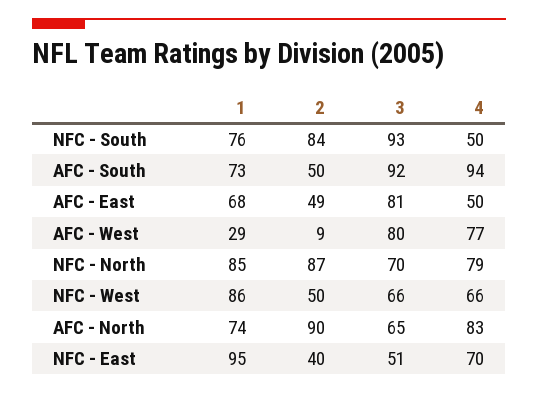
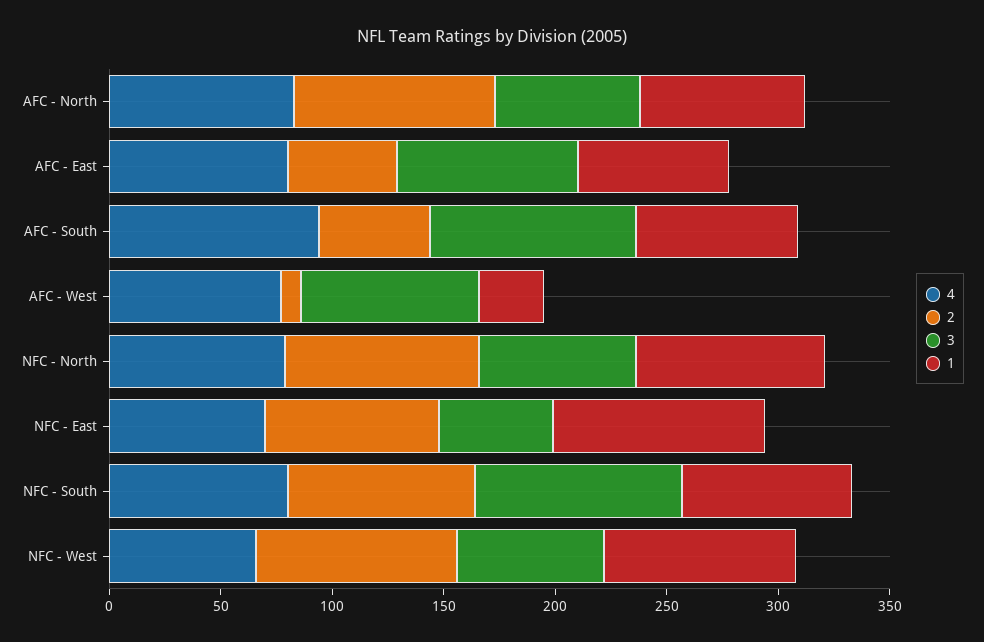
4, NFC - South: 50 -> 80
4, AFC - East: 50 -> 80
2, NFC - West: 50 -> 90
2, NFC - East: 40 -> 80

